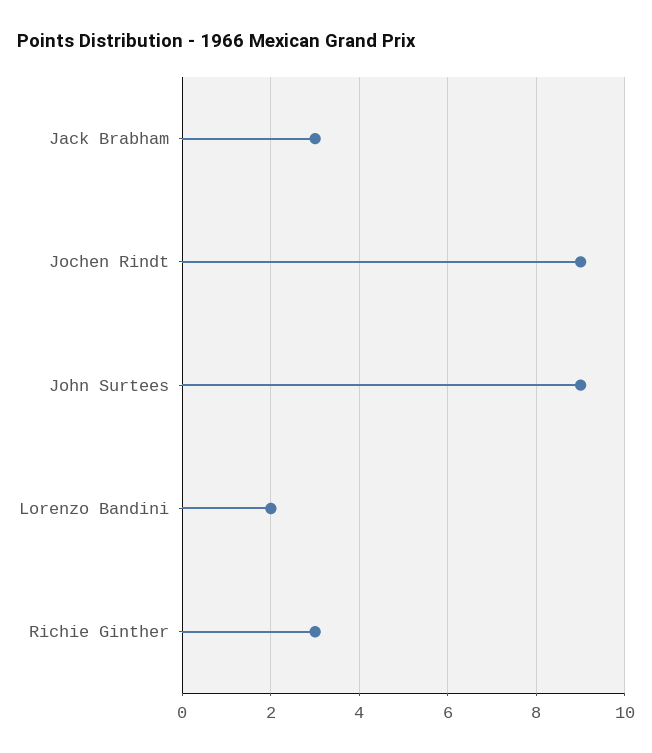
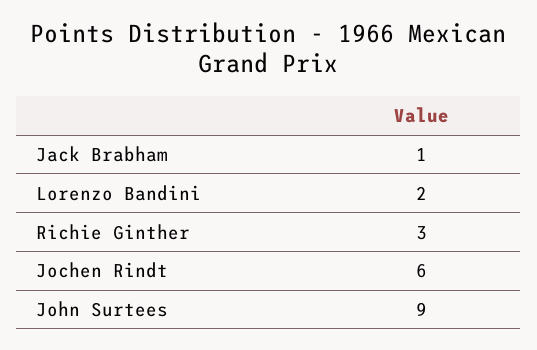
Jack Brabham: 3 -> 1
Jochen Rindt: 9 -> 6

